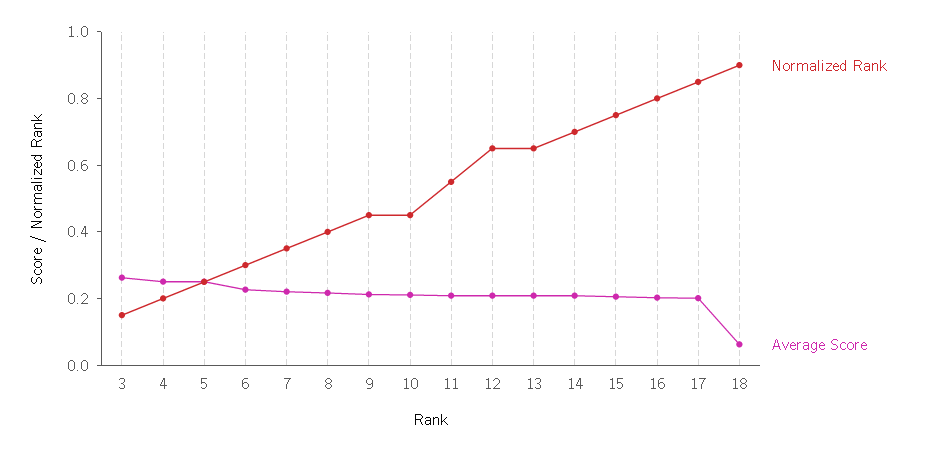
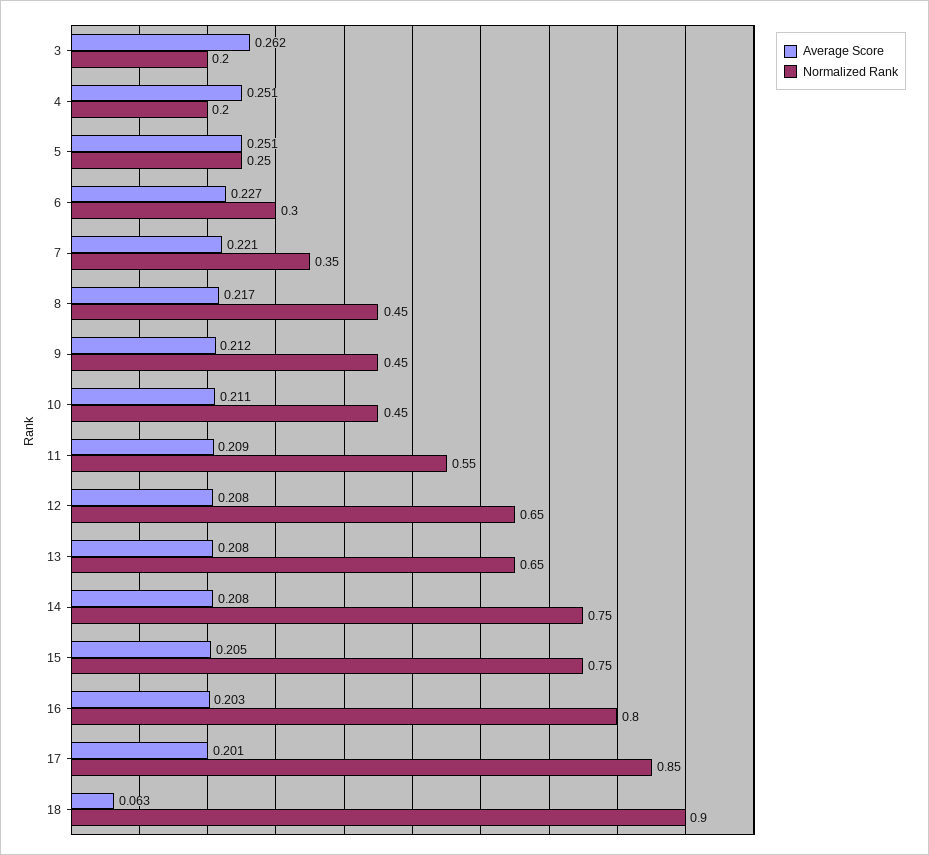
Normalized Rank, 3: 0.15 -> 0.2
Normalized Rank, 8: 0.4 -> 0.45
Normalized Rank, 14: 0.7 -> 0.75

